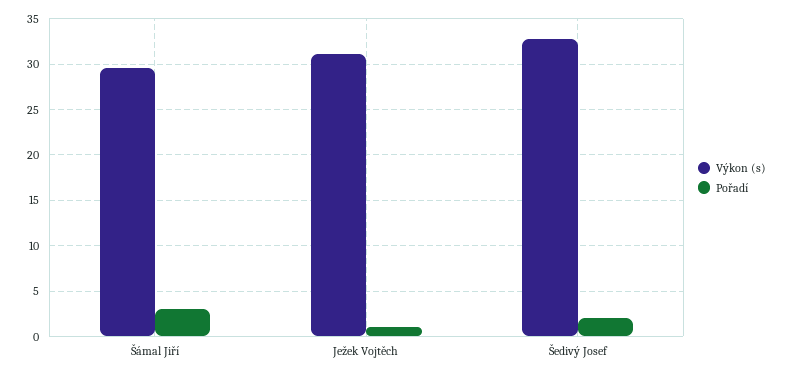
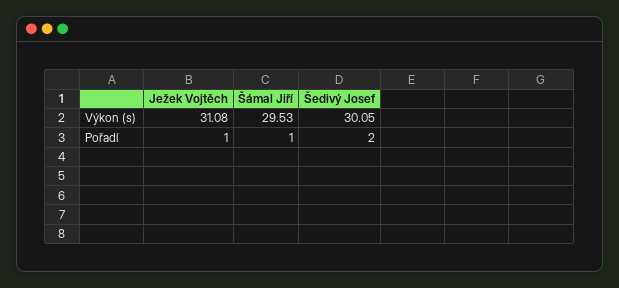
Pořadí, Šámal Jiří: 3 -> 1
Výkon (s), Šedivý Josef: 33 -> 30.05

